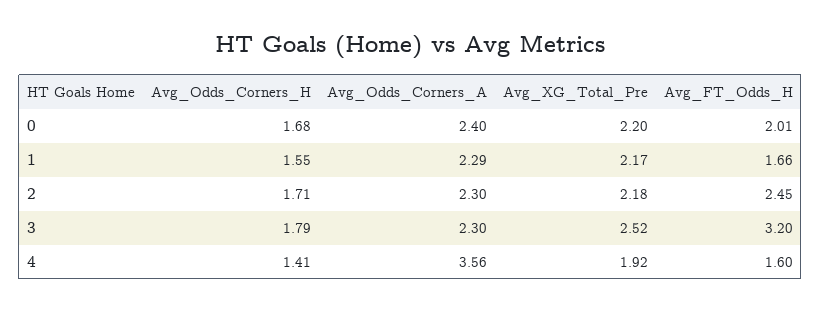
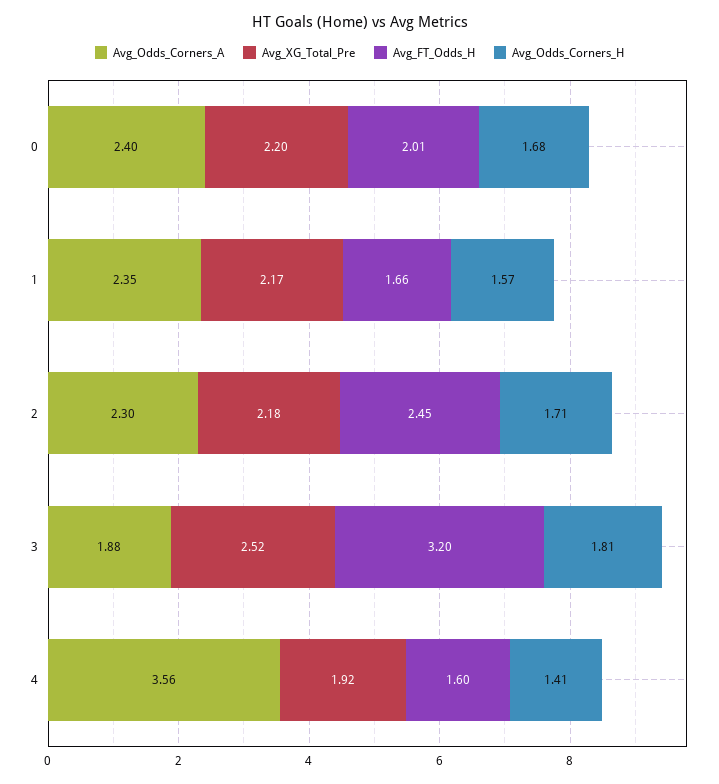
Avg_Odds_Corners_H, 1: 1.55 -> 1.57
Avg_Odds_Corners_A, 1: 2.29 -> 2.35
Avg_Odds_Corners_H, 3: 1.79 -> 1.81
Avg_Odds_Corners_A, 3: 2.3 -> 1.88

